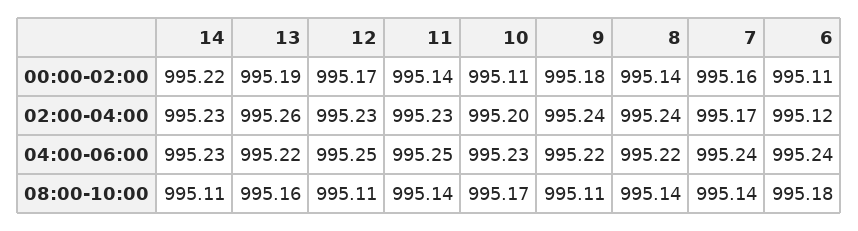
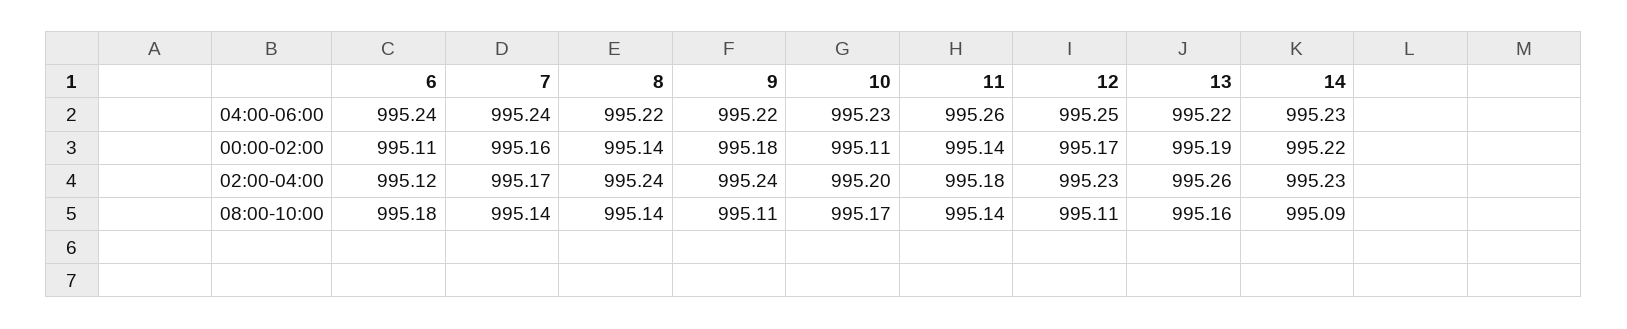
11, 02:00-04:00: 995.23 -> 995.18
11, 04:00-06:00: 995.25 -> 995.26
14, 08:00-10:00: 995.11 -> 995.09

